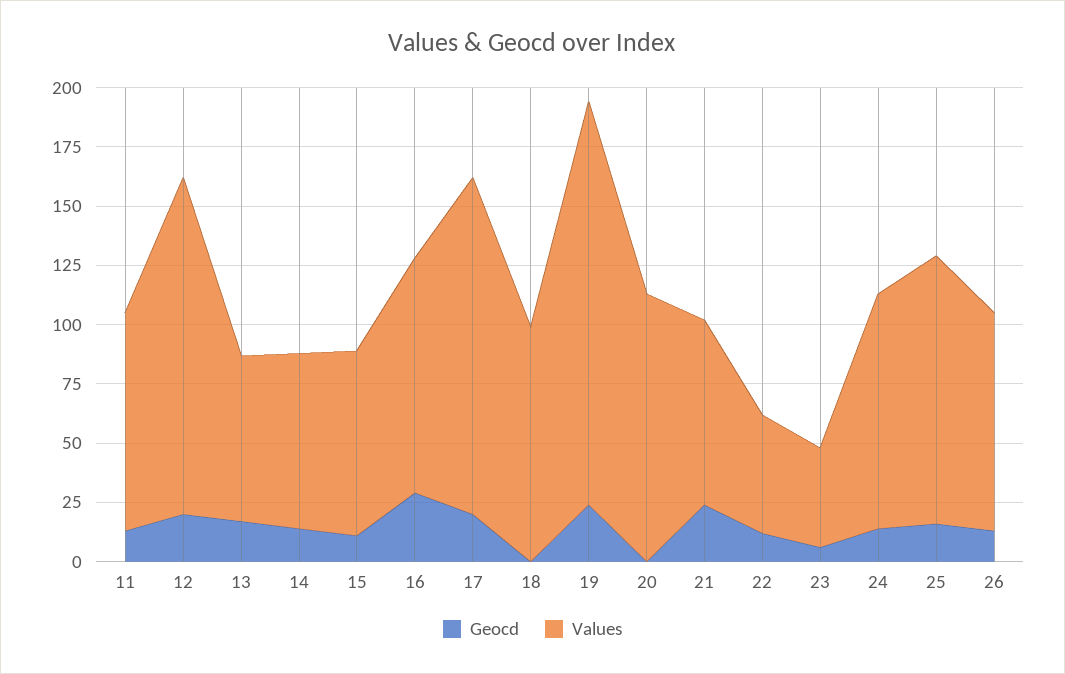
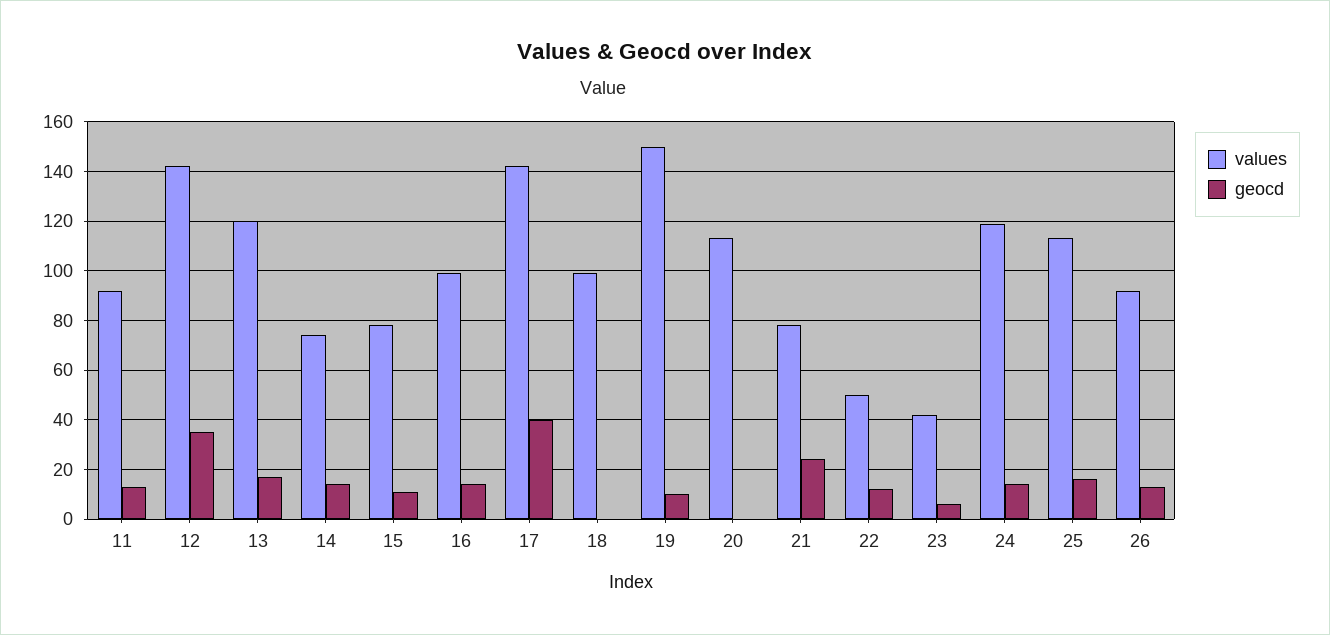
Geocd, 12: 20 -> 35
Values, 13: 70 -> 120
Geocd, 16: 30 -> 15
Geocd, 17: 20 -> 40
Geocd, 19: 25 -> 10
Values, 19: 170 -> 150
Values, 24: 100 -> 120

